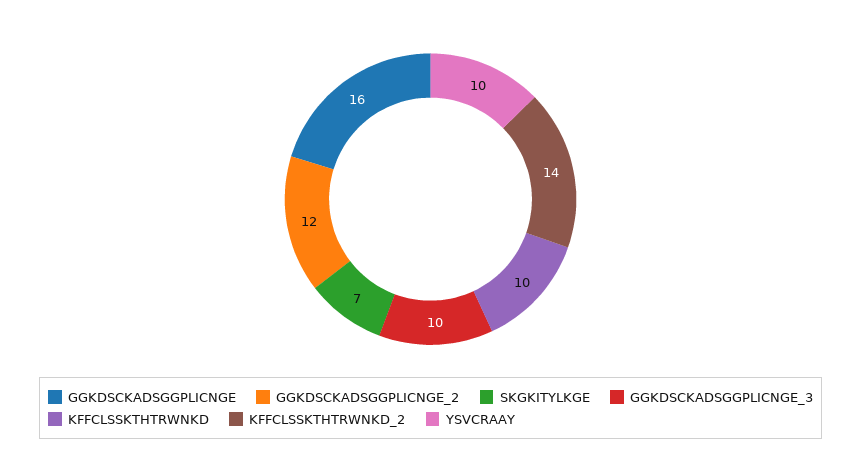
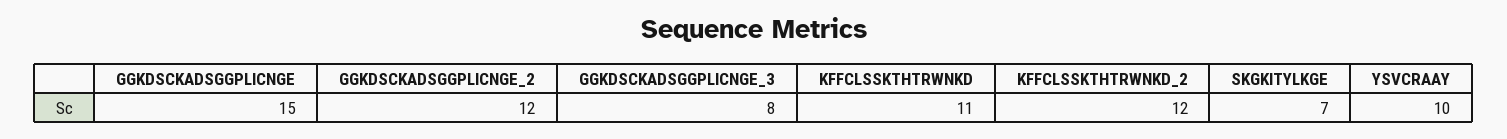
GGKDSCKADSGGPLICNGE: 16 -> 15
GGKDSCKADSGGPLICNGE_3: 10 -> 8
KFFCLSSKTHTRWNKD: 10 -> 11
KFFCLSSKTHTRWNKD_2: 14 -> 12

